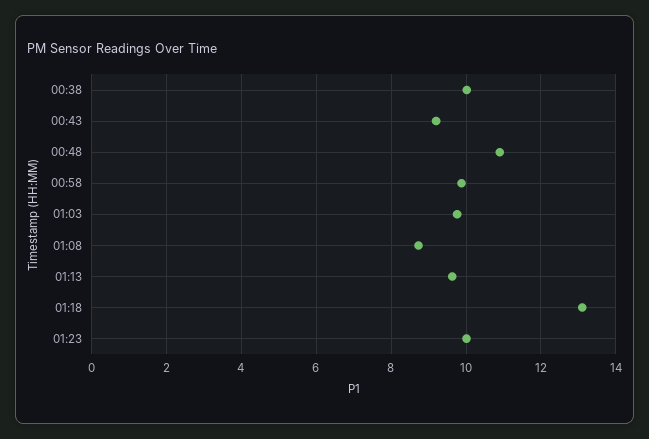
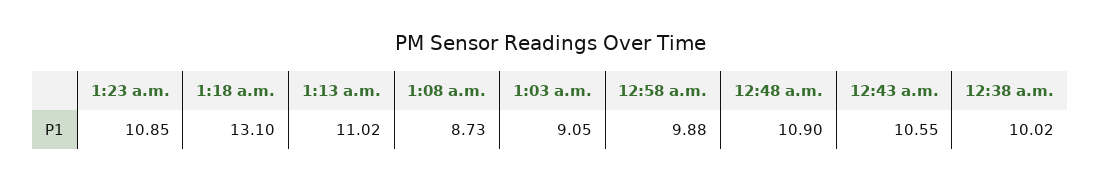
00:43: 9.2 -> 10.55
01:03: 9.8 -> 9.05
01:13: 9.6 -> 11.02
01:23: 10 -> 10.85

